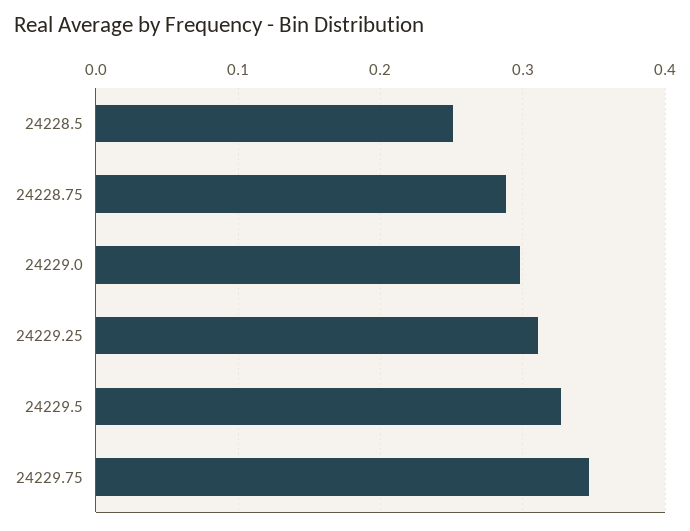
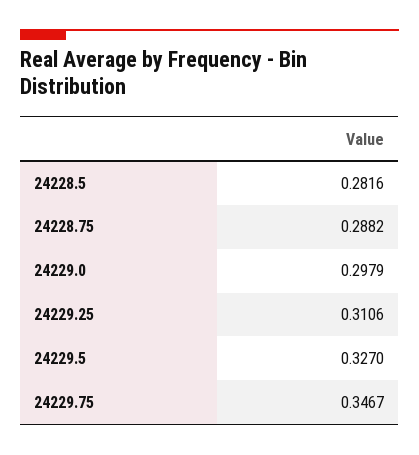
24228.5: 0.25 -> 0.2816

